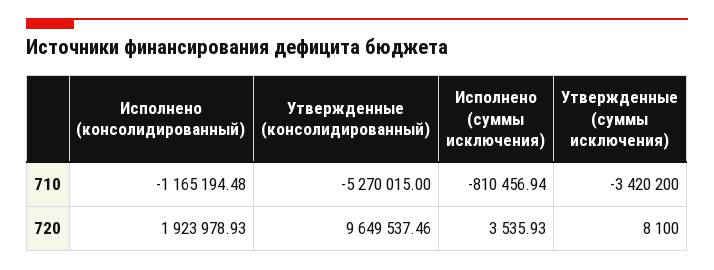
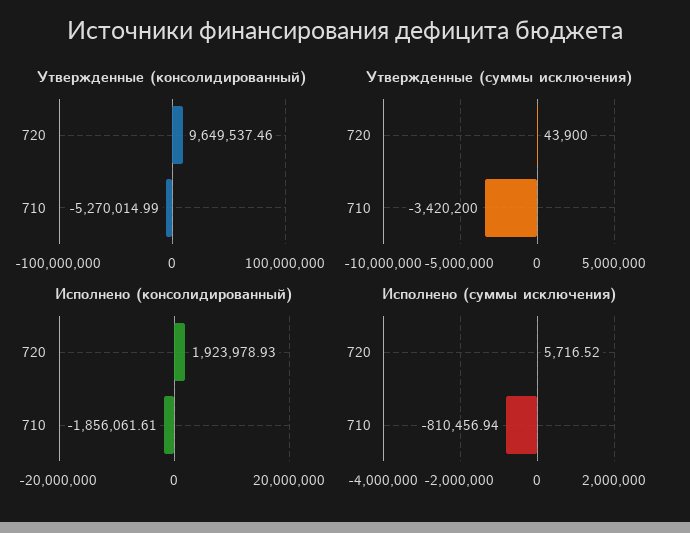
Исполнено (консолидированный), 710: -1165194.48 -> -1856061.61
Утвержденные (консолидированный), 710: -5270015 -> -5270014.99
Исполнено (суммы исключения), 720: 3535.93 -> 5716.52
Утвержденные (суммы исключения), 720: 8100 -> 43900

